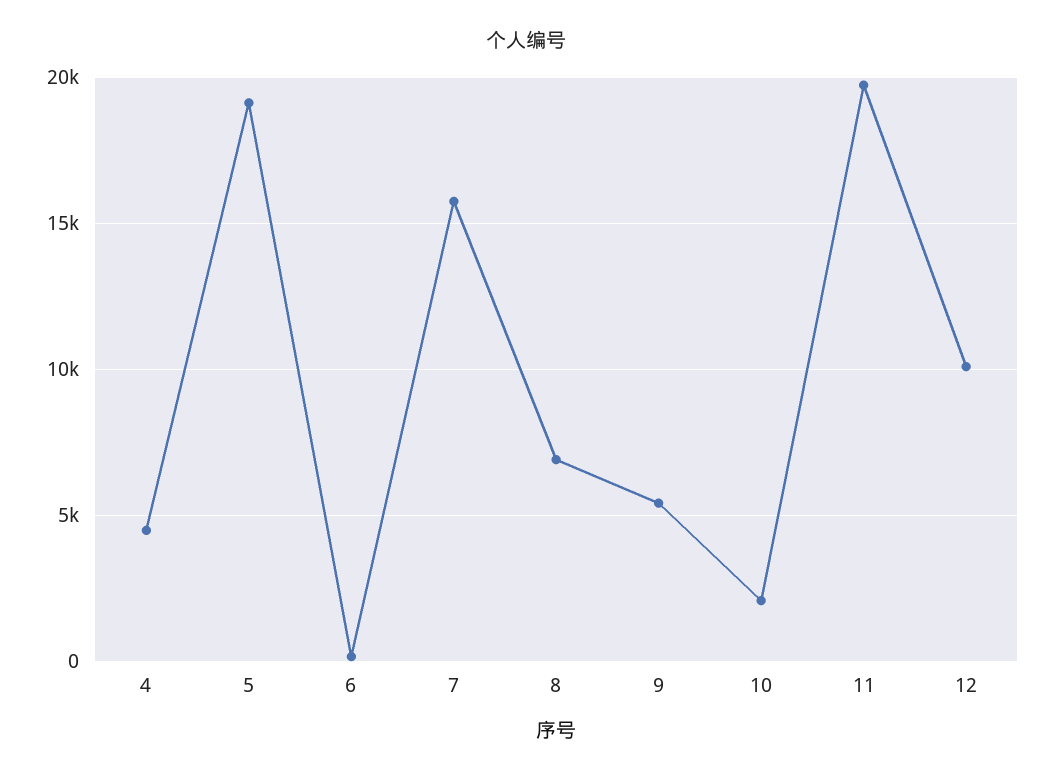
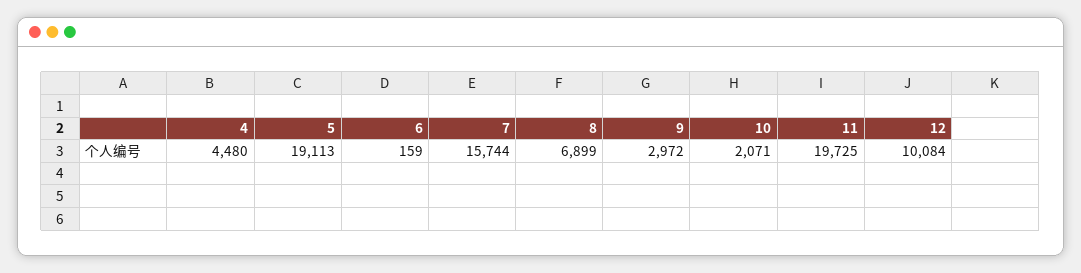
9: 5500 -> 2972

